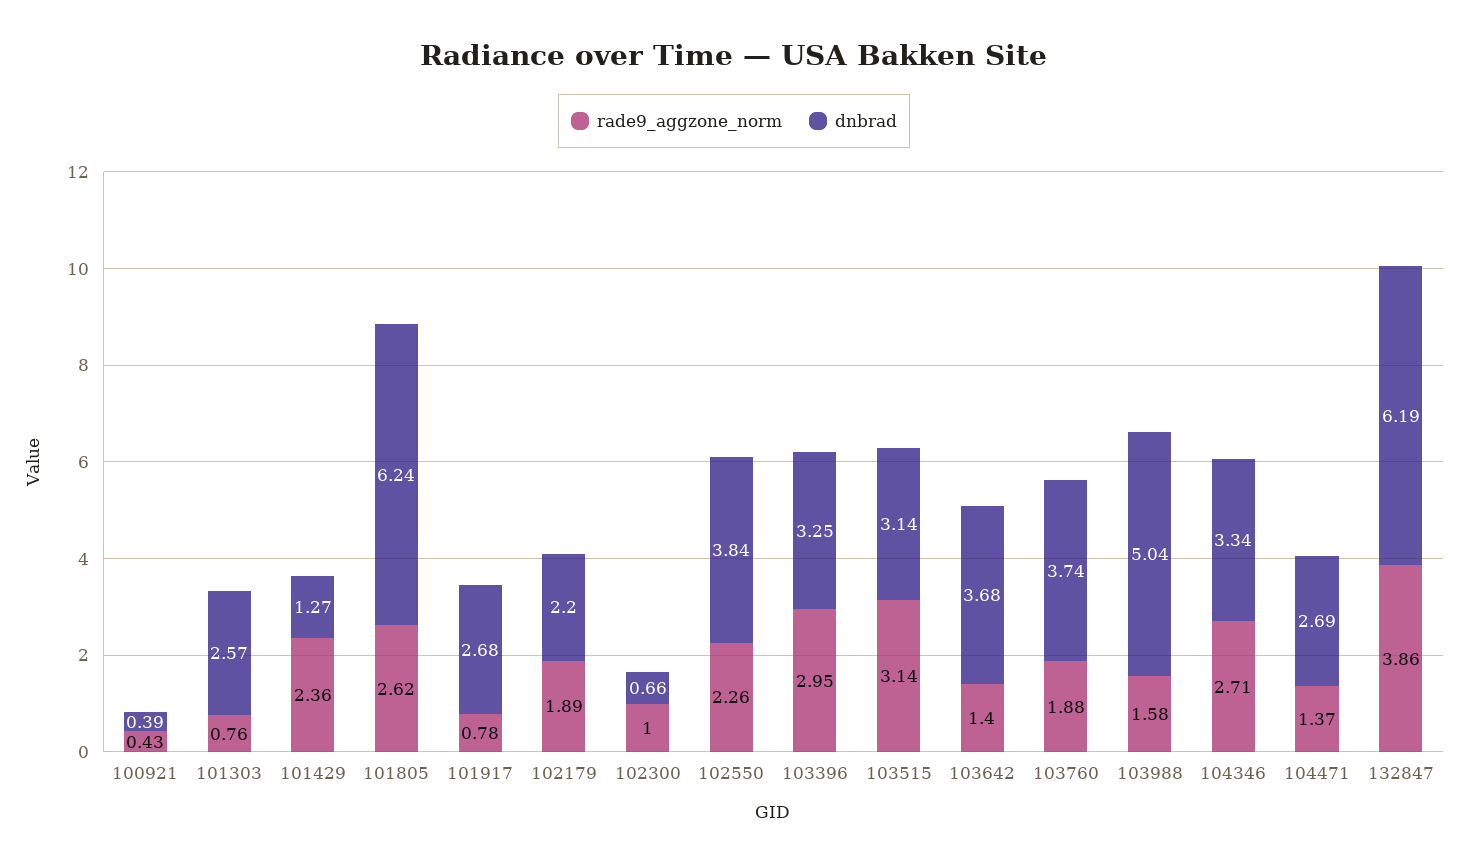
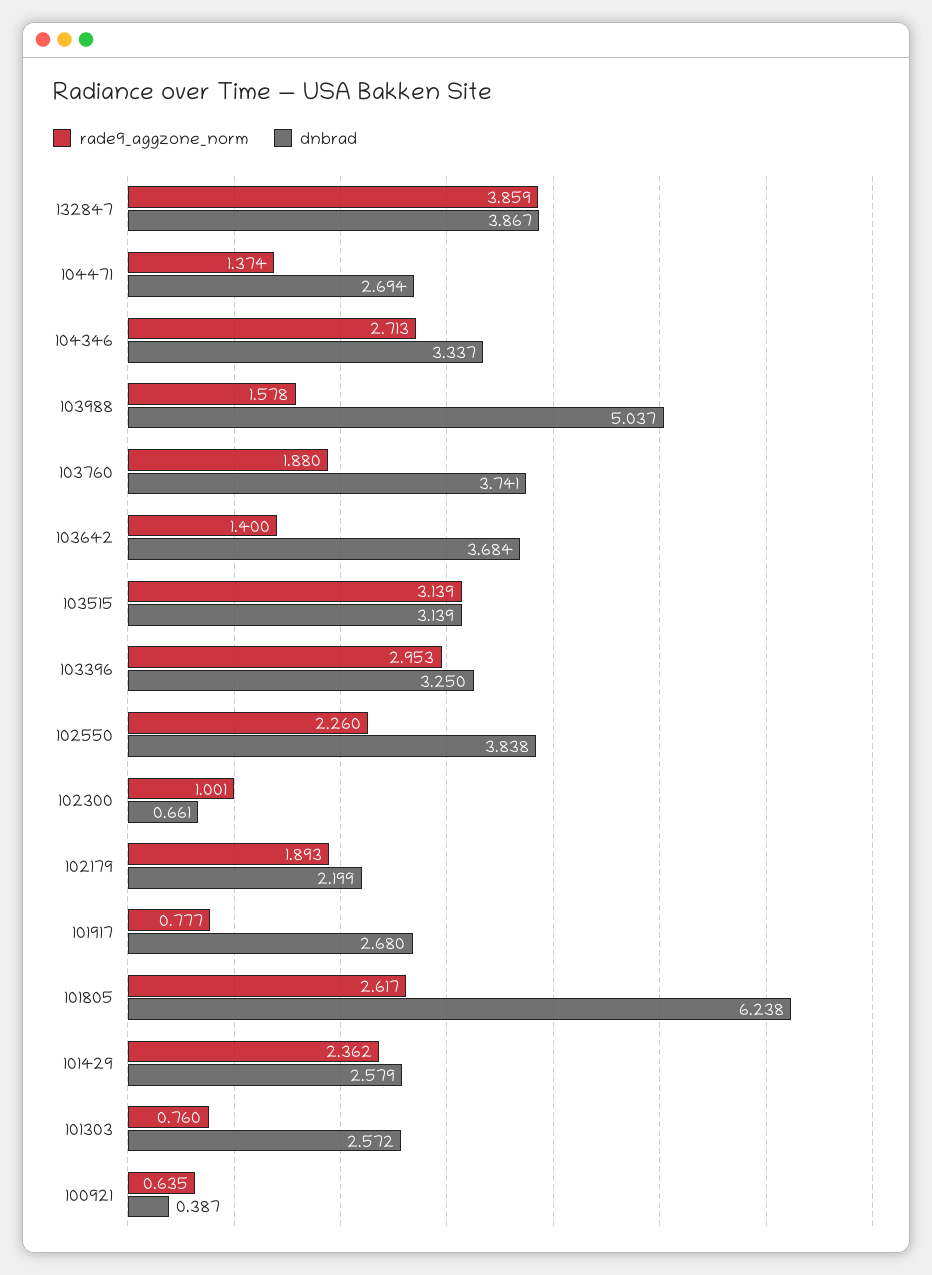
rade9_aggzone_norm, 100921: 0.43 -> 0.635
dnbrad, 101429: 1.27 -> 2.579
dnbrad, 132847: 6.19 -> 3.867

